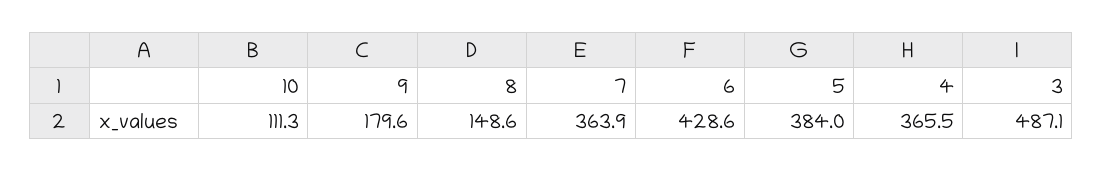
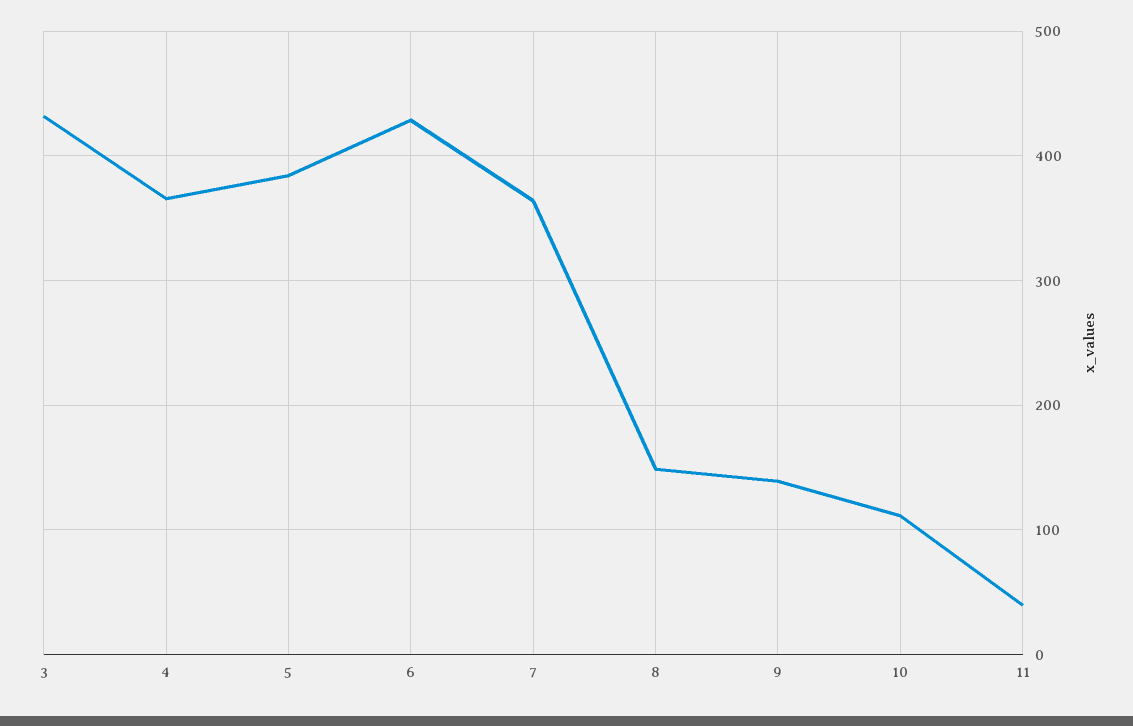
9: 179.6 -> 140
3: 487.1 -> 430
11: none -> 40

